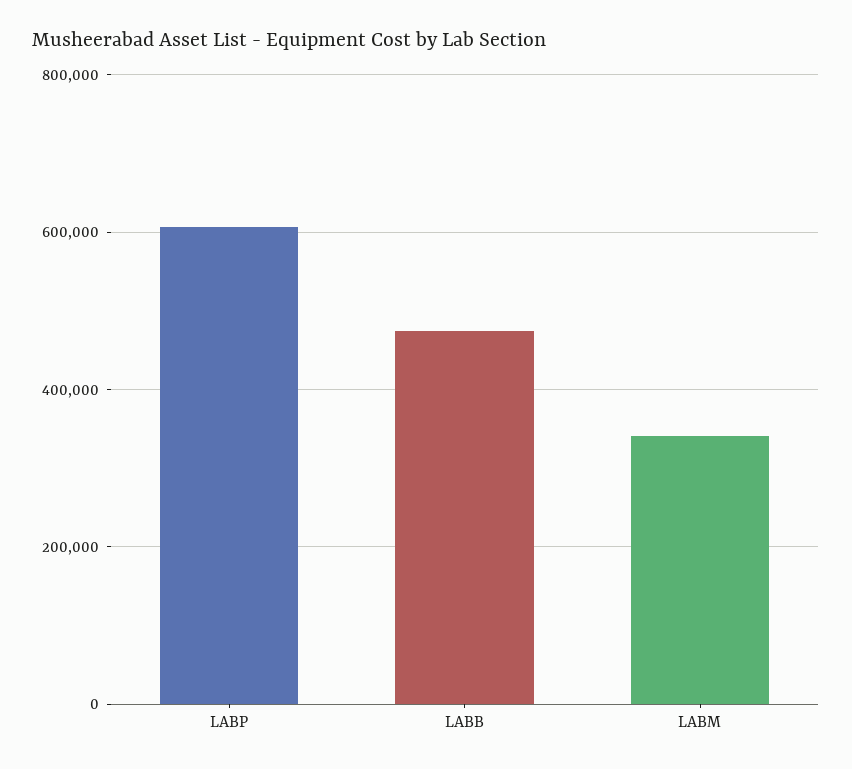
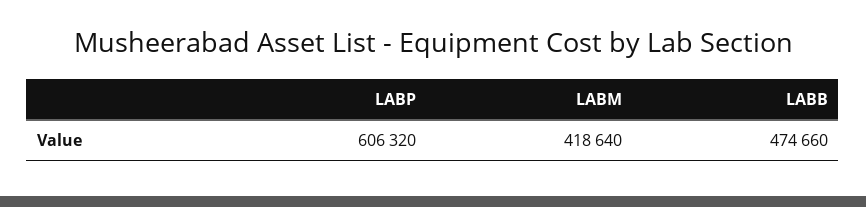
LABM: 340000 -> 418640

